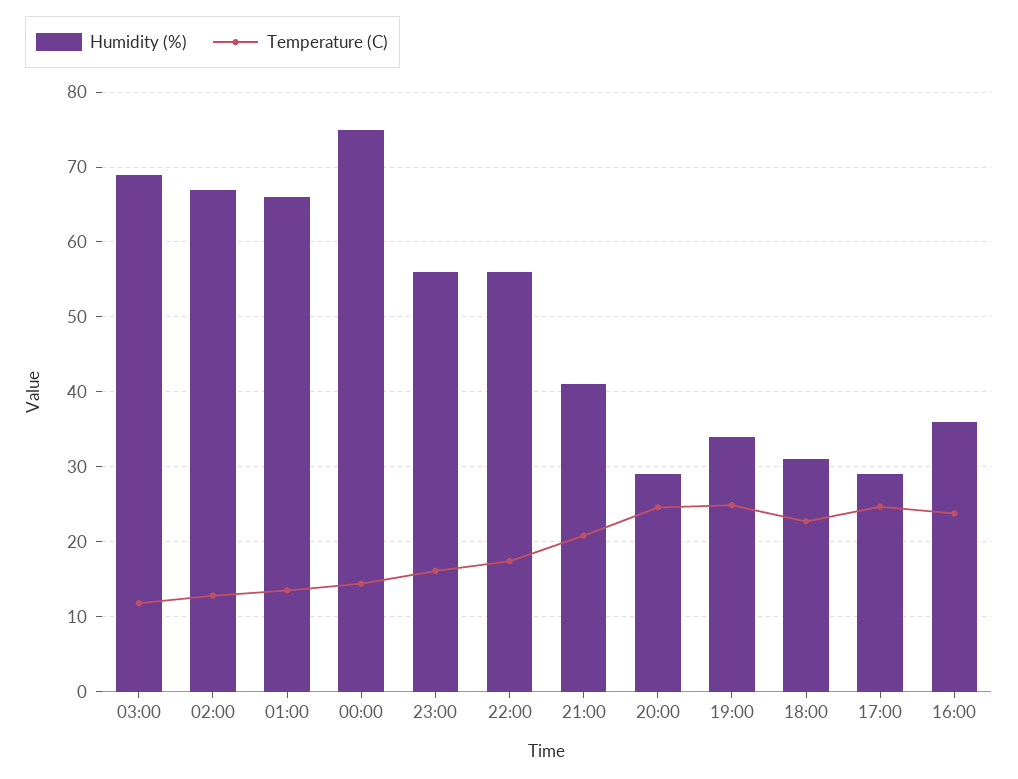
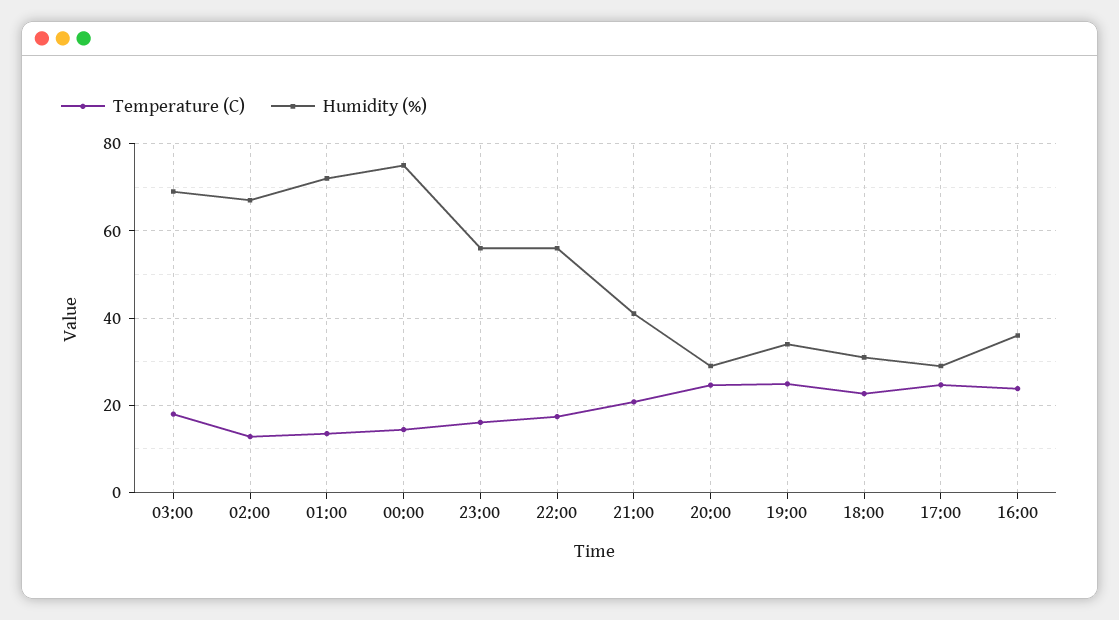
Temperature (C), 03:00: 12 -> 18
Humidity (%), 01:00: 66 -> 72

